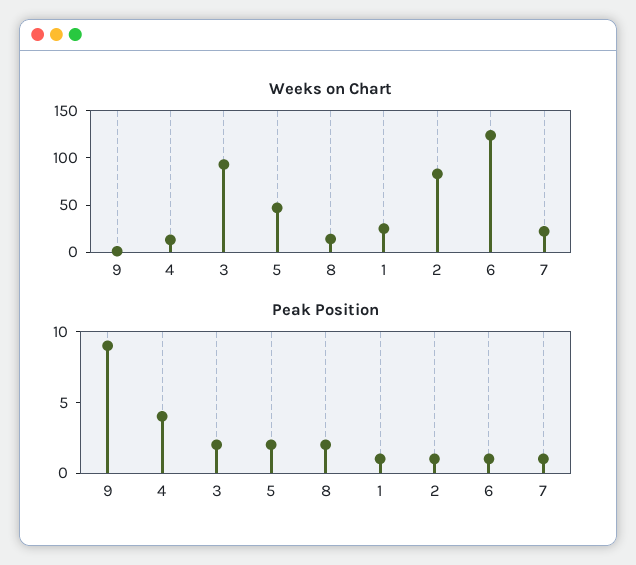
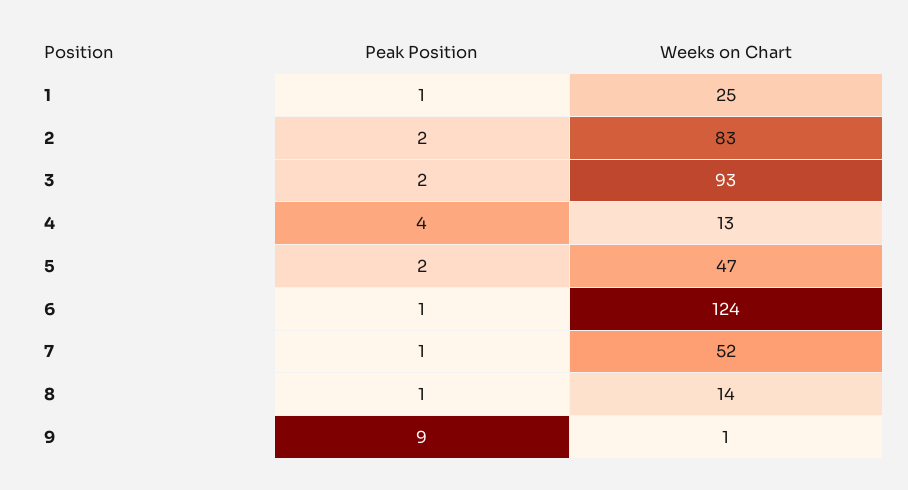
Weeks on Chart, 7: 20 -> 52
Peak Position, 8: 2 -> 1
Peak Position, 2: 1 -> 2

